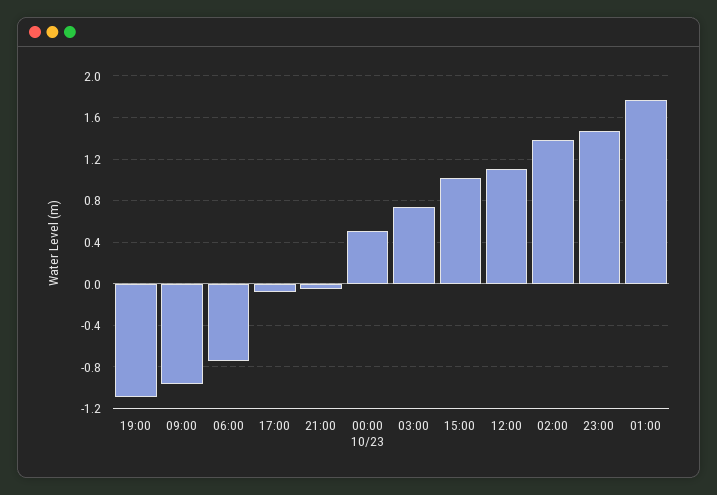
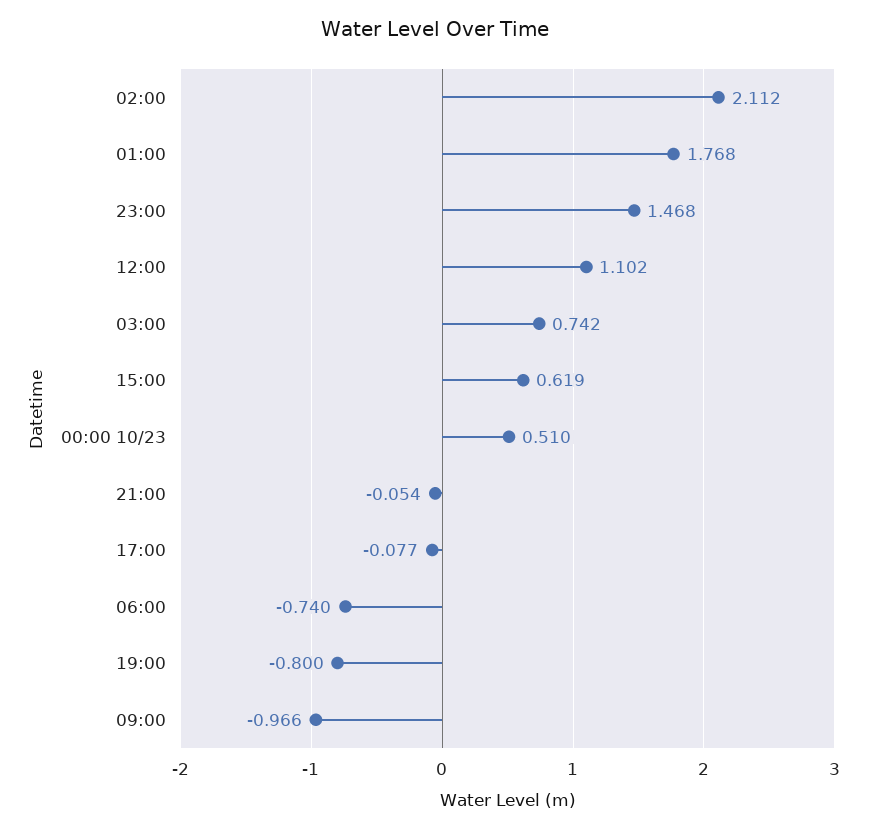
19:00: -1.1 -> -0.8
15:00: 1 -> 0.619
02:00: 1.4 -> 2.112

